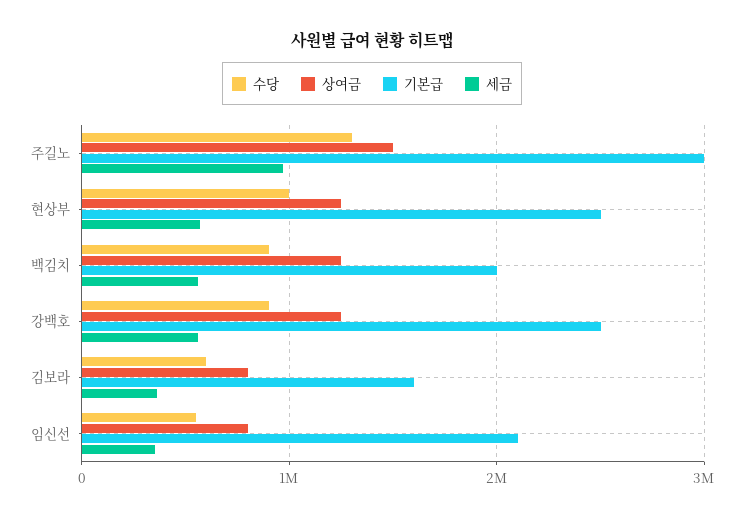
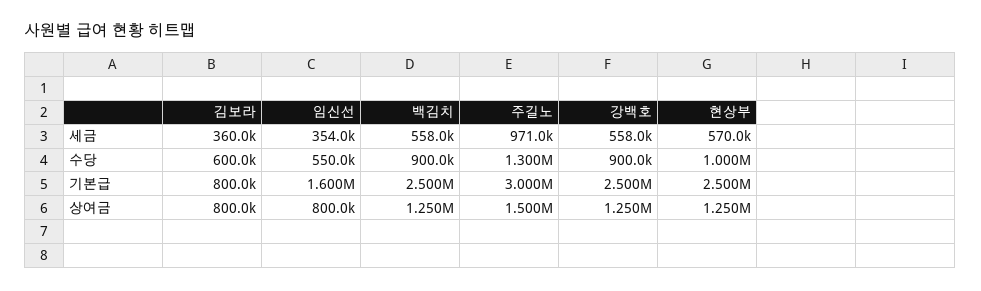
기본급, 백김치: 2000000 -> 2500000
기본급, 김보라: 1600000 -> 800000
기본급, 임신선: 2100000 -> 1600000

